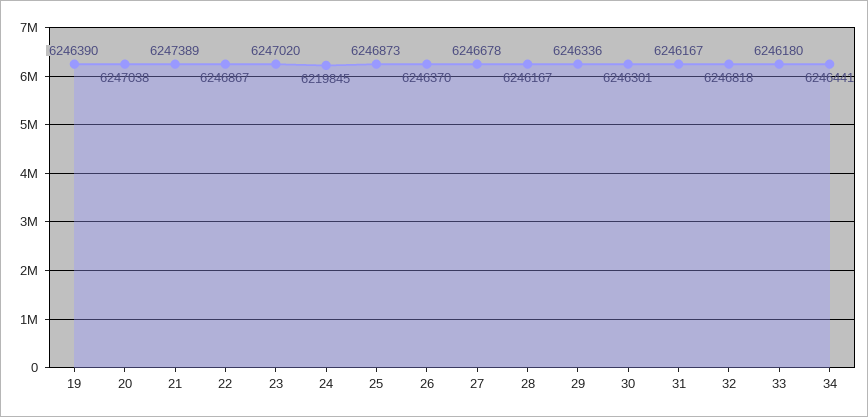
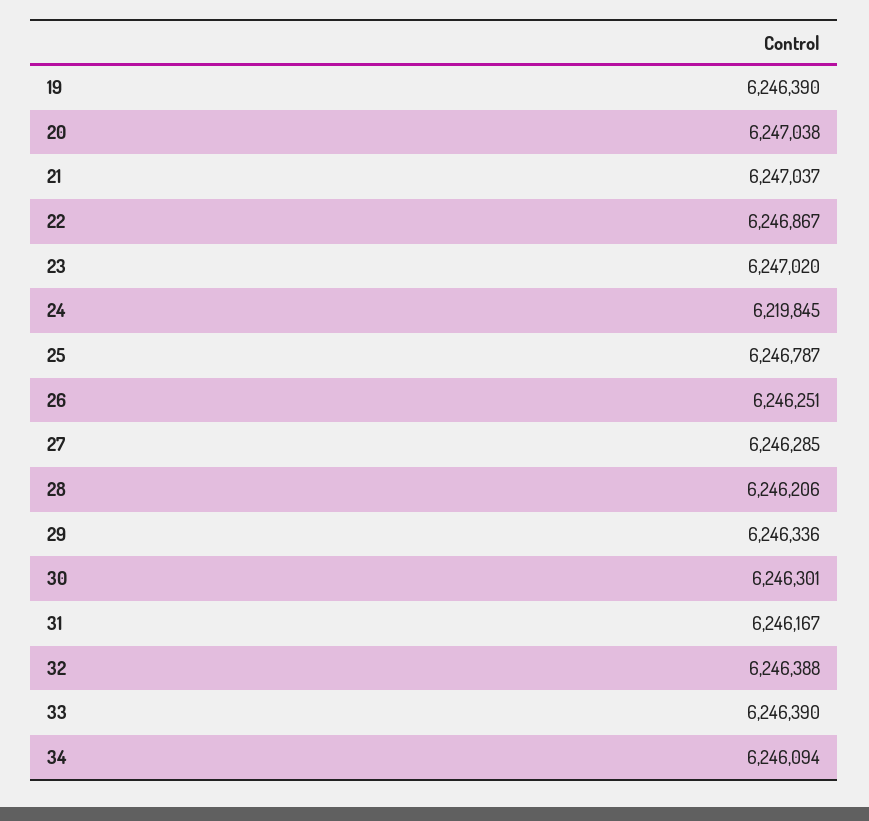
21: 6247389 -> 6247037
25: 6246873 -> 6246787
26: 6246370 -> 6246251
27: 6246678 -> 6246285
28: 6246167 -> 6246206
32: 6246818 -> 6246388
33: 6246180 -> 6246390
34: 6246441 -> 6246094

